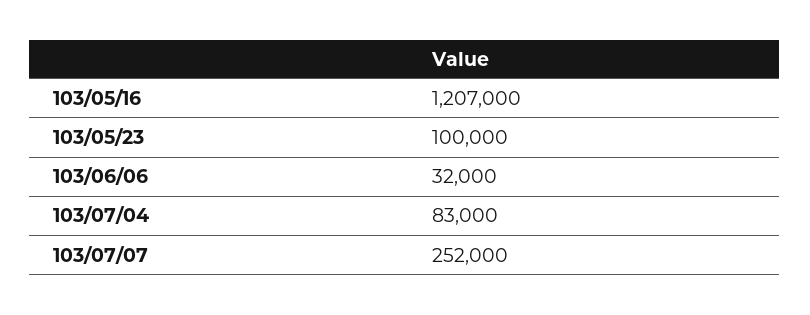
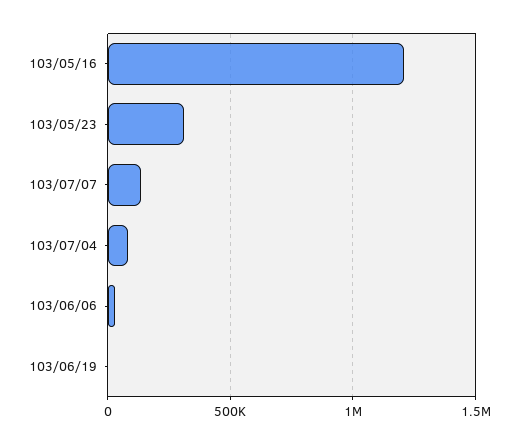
103/05/23: 100000 -> 300000
103/07/07: 252000 -> 150000
103/06/19: none -> 0

